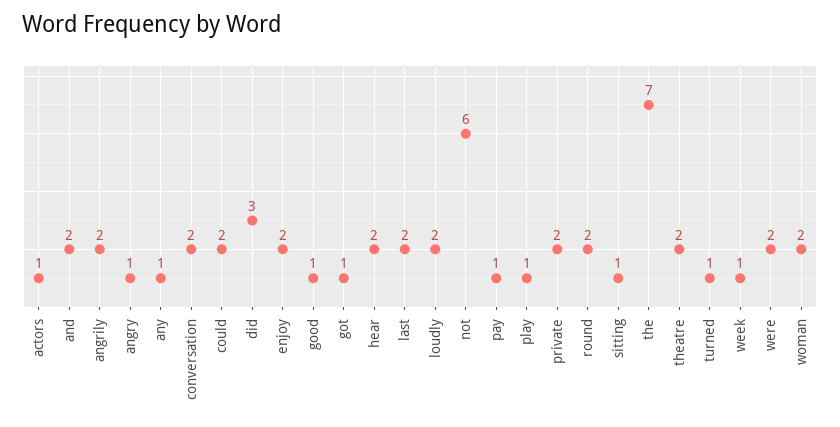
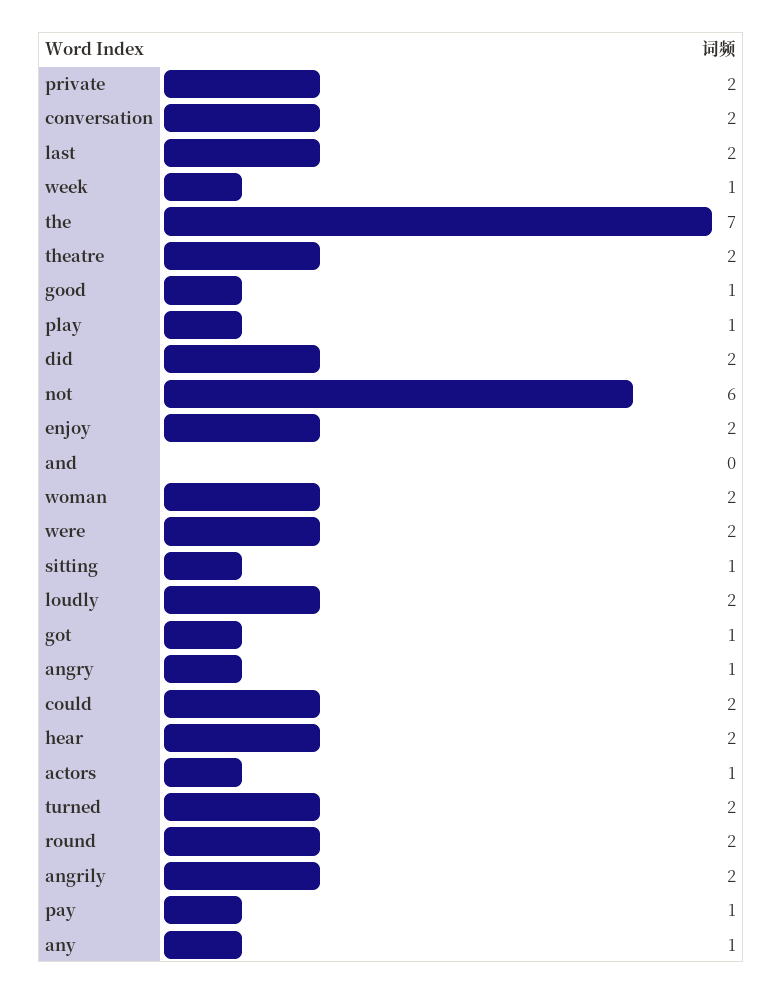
and: 2 -> 0
did: 3 -> 2
turned: 1 -> 2

